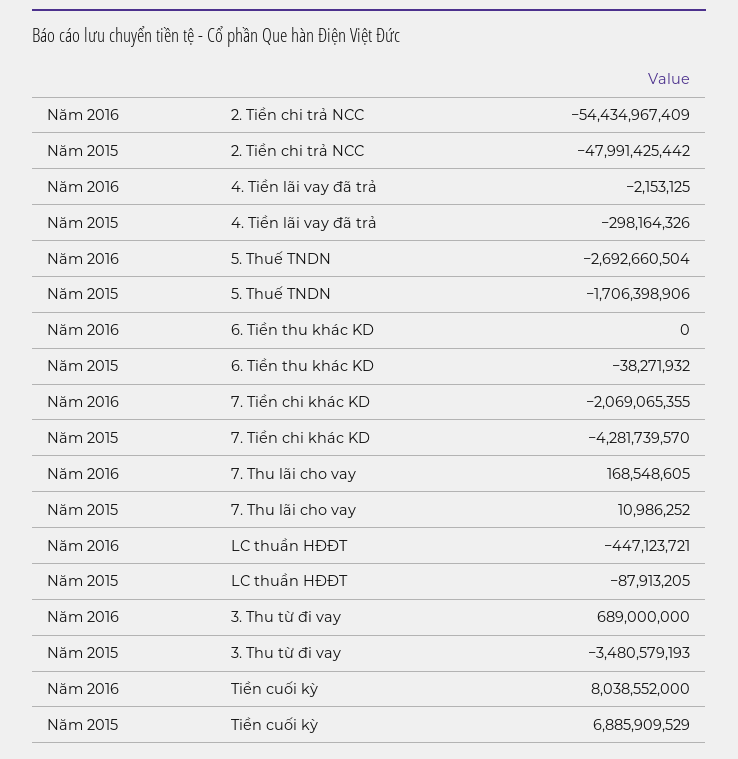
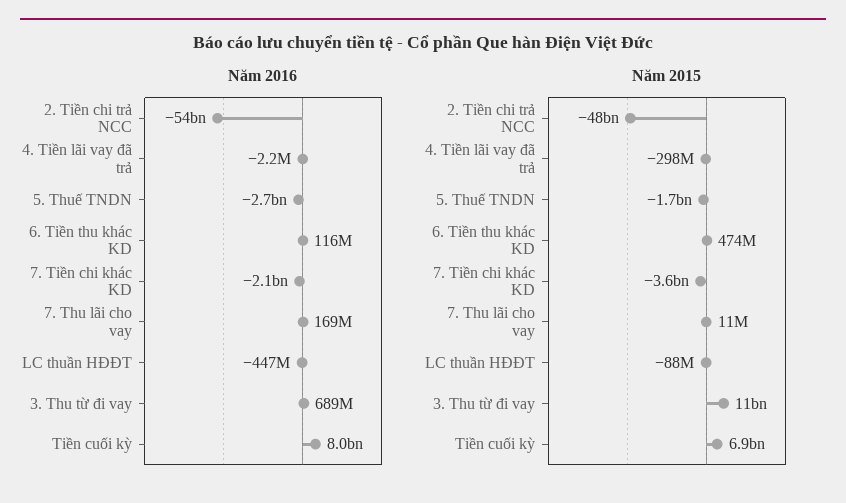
Năm 2016, 6. Tiền thu khác KD: 0 -> 116000000
Năm 2015, 6. Tiền thu khác KD: -38271932 -> 474000000
Năm 2015, 7. Tiền chi khác KD: -4281739570 -> -3600000000
Năm 2015, 3. Thu từ đi vay: -3480579193 -> 11000000000

